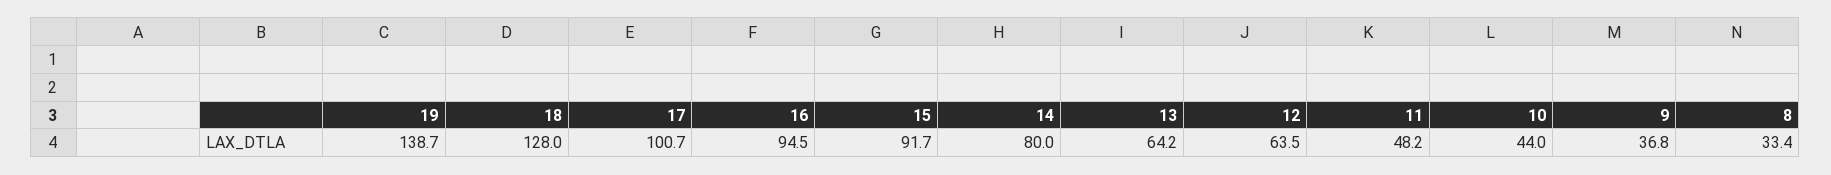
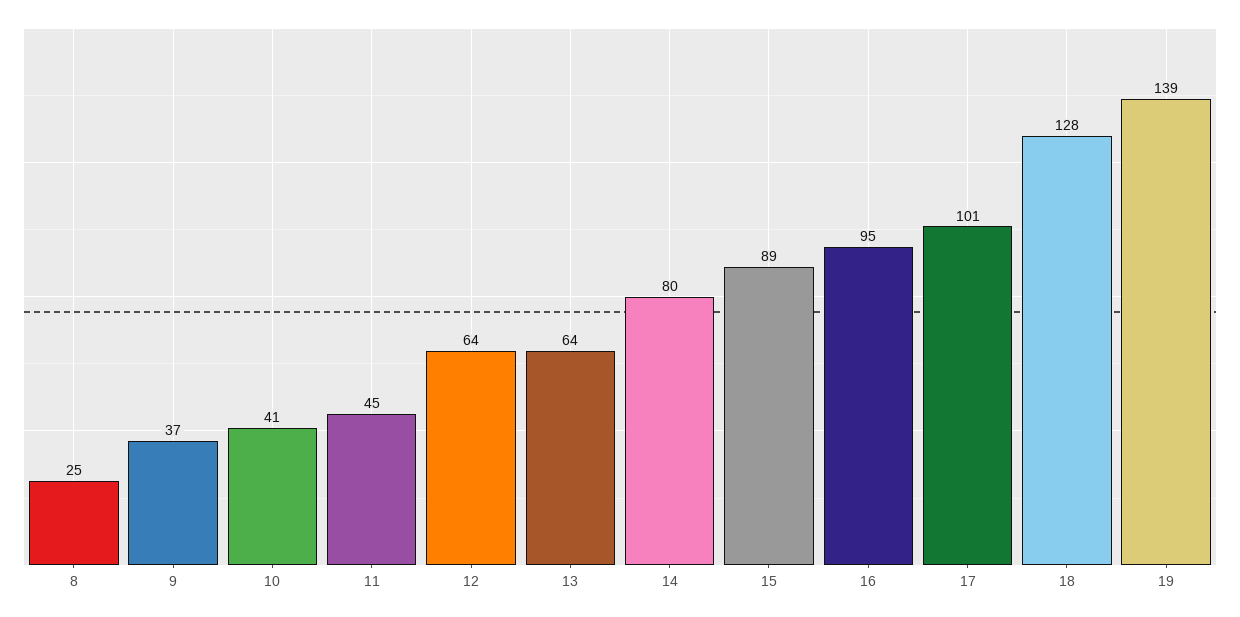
15: 91.7 -> 89
11: 48.2 -> 45
10: 44 -> 41
8: 33.4 -> 25

